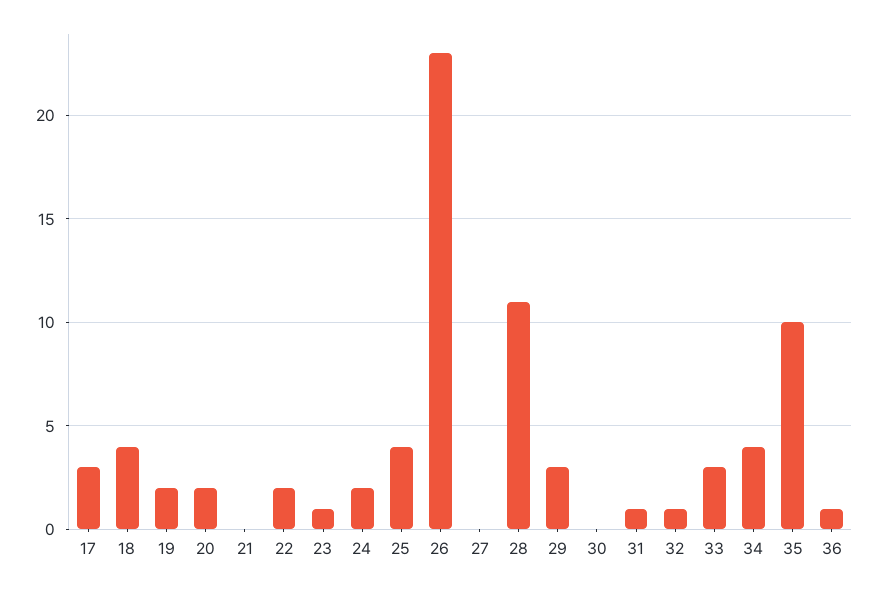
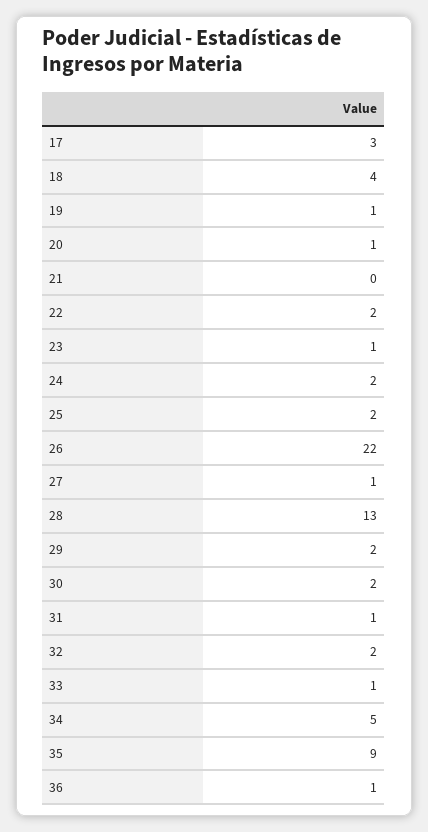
19: 2 -> 1
20: 2 -> 1
25: 4 -> 2
26: 23 -> 22
27: 0 -> 1
28: 11 -> 13
29: 3 -> 2
30: 0 -> 2
32: 1 -> 2
33: 3 -> 1
34: 4 -> 5
35: 10 -> 9

